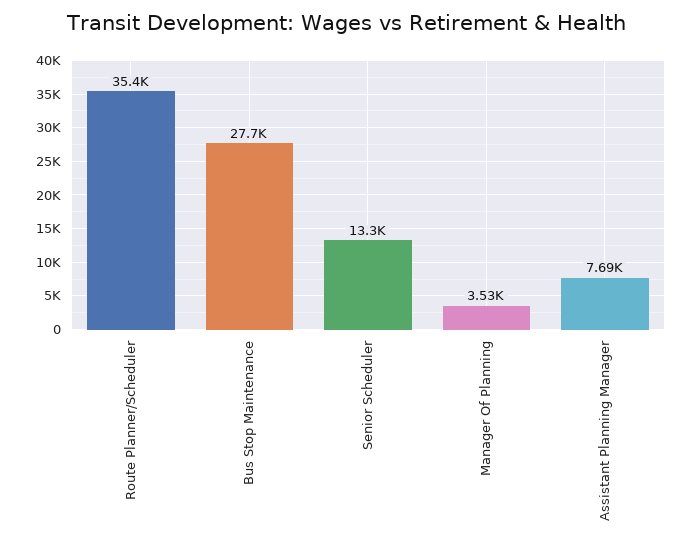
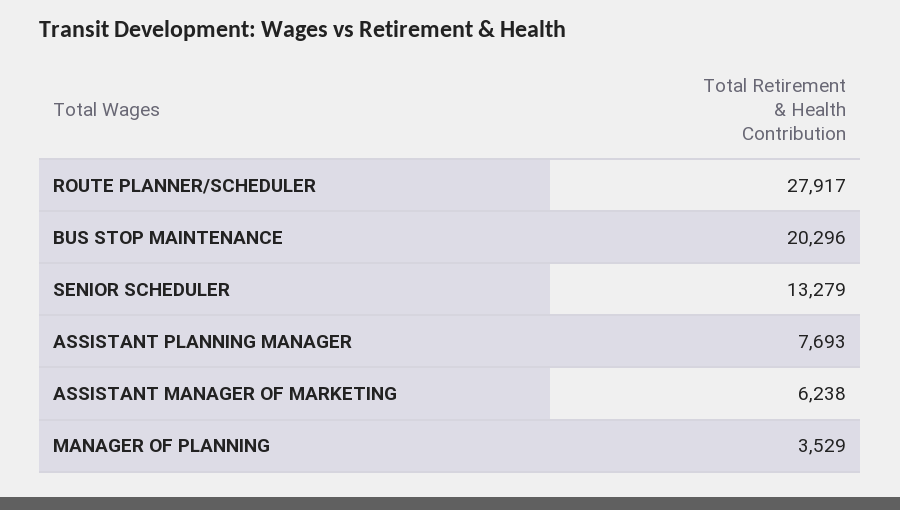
Route Planner/Scheduler: 35400 -> 27917
Bus Stop Maintenance: 27700 -> 20296
ASSISTANT MANAGER OF MARKETING: none -> 6238

